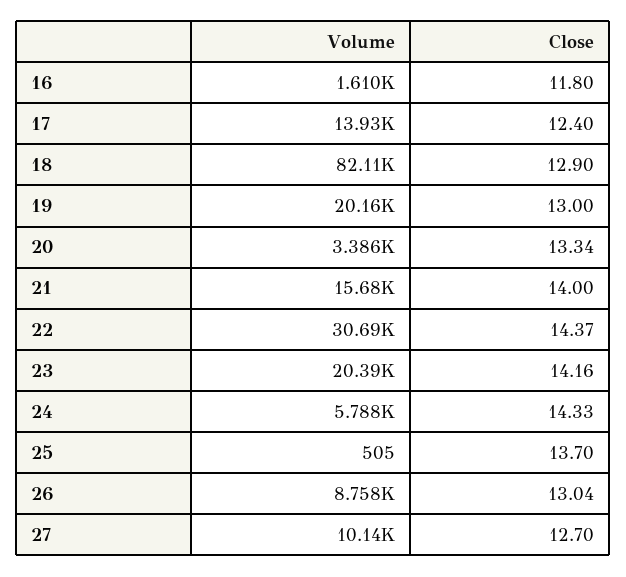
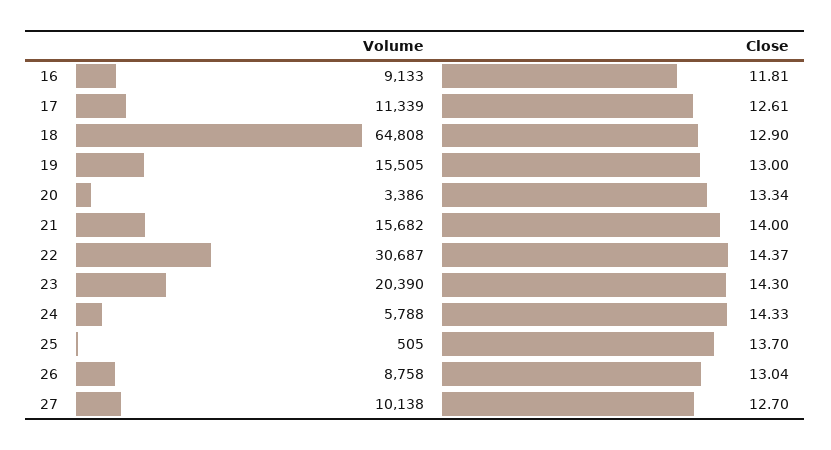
Volume, 16: 1610 -> 9133
Close, 16: 11.8 -> 11.81
Volume, 17: 13930 -> 11339
Close, 17: 12.4 -> 12.61
Volume, 18: 82110 -> 64808
Volume, 19: 20160 -> 15505
Close, 23: 14.16 -> 14.3

